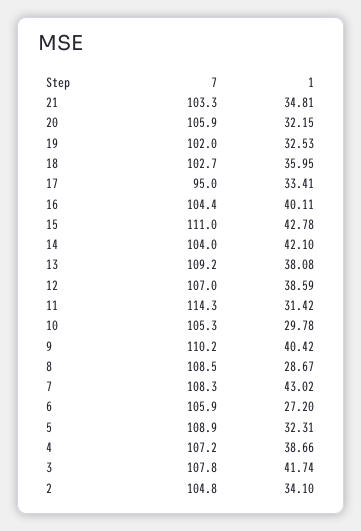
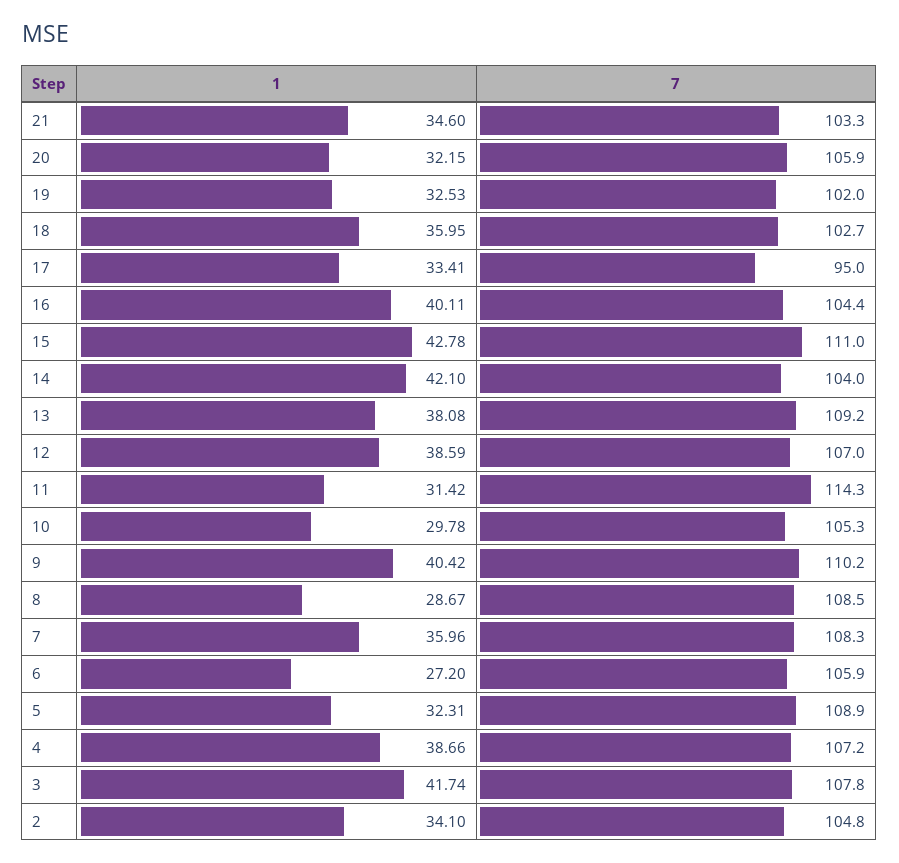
1, 21: 34.81 -> 34.6
1, 7: 43.02 -> 35.96

